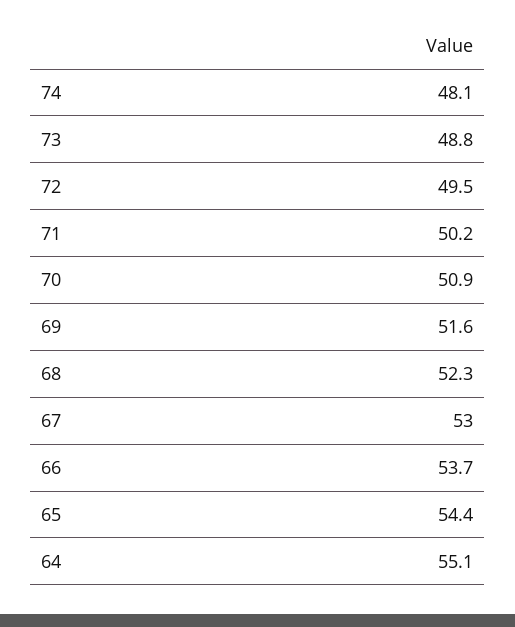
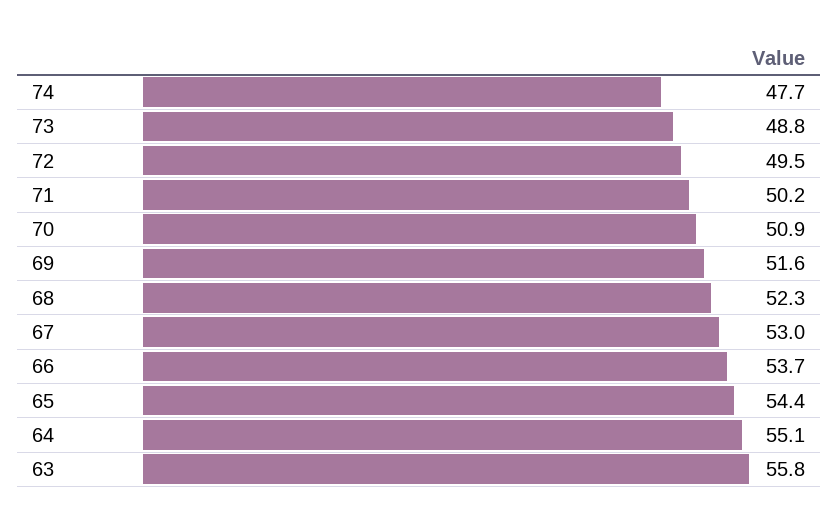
74: 48.1 -> 47.7
63: none -> 55.8

